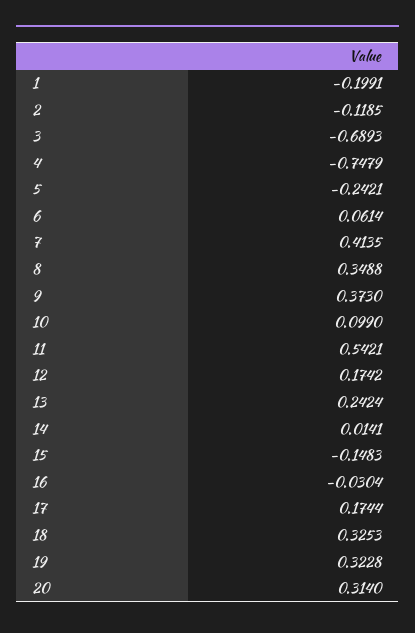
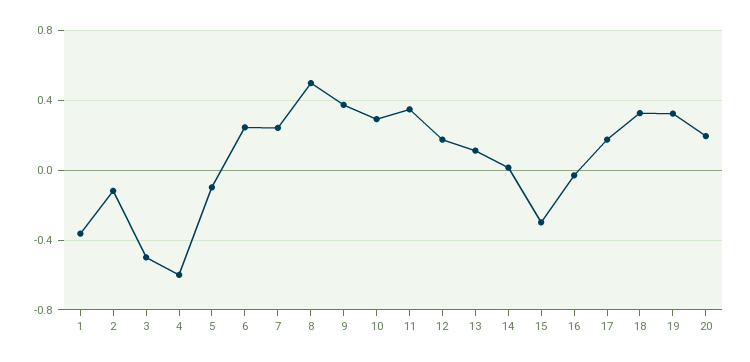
1: -0.1991 -> -0.35
3: -0.6893 -> -0.5
4: -0.7479 -> -0.6
5: -0.2421 -> -0.1
6: 0.0614 -> 0.25
7: 0.4135 -> 0.25
8: 0.3488 -> 0.5
10: 0.099 -> 0.3
11: 0.5421 -> 0.35
13: 0.2424 -> 0.1
15: -0.1483 -> -0.3
20: 0.314 -> 0.2

